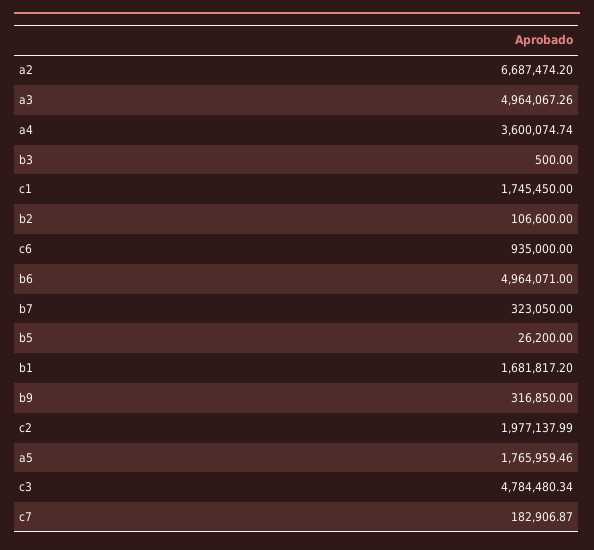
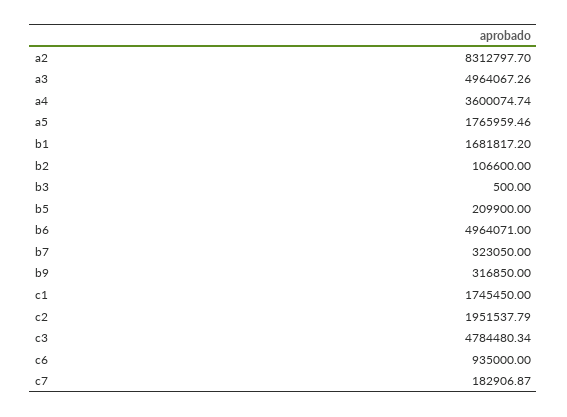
a2: 6687474.2 -> 8312797.7
b5: 26200 -> 209900
c2: 1977137.99 -> 1951537.79

